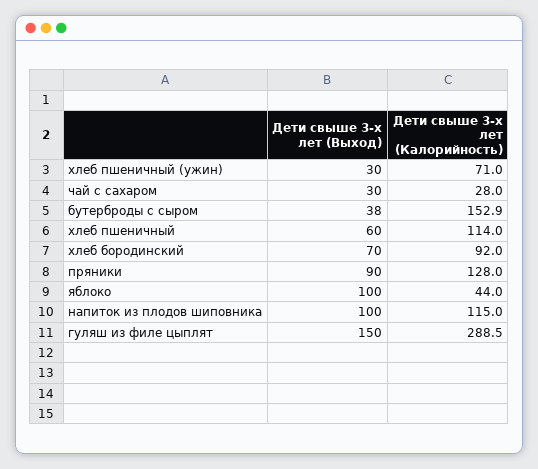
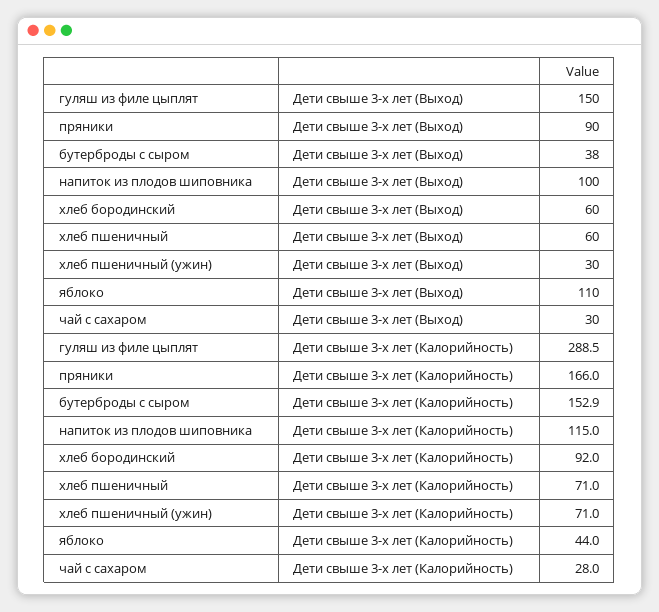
Дети свыше 3-х лет (Калорийность), хлеб пшеничный: 114 -> 71
Дети свыше 3-х лет (Выход), хлеб бородинский: 70 -> 60
Дети свыше 3-х лет (Калорийность), пряники: 128 -> 166
Дети свыше 3-х лет (Выход), яблоко: 100 -> 110

